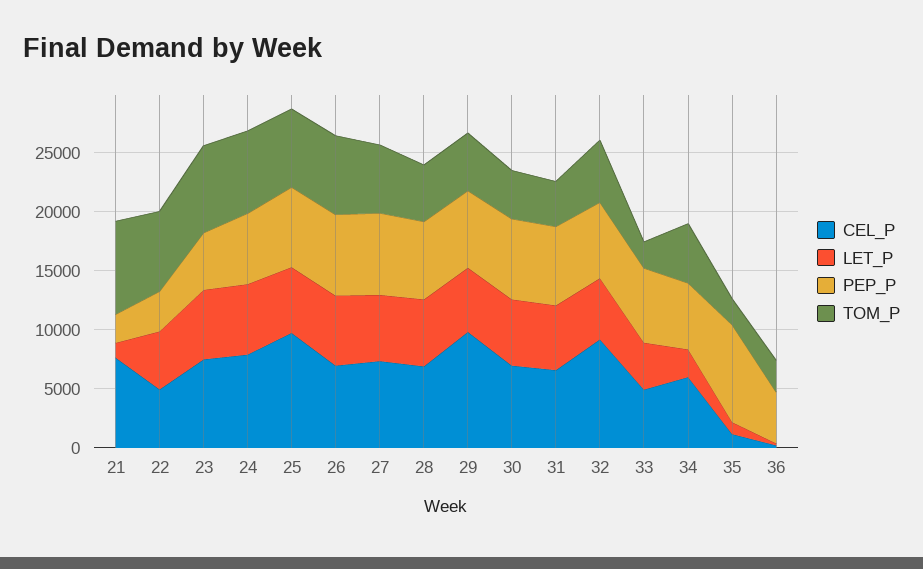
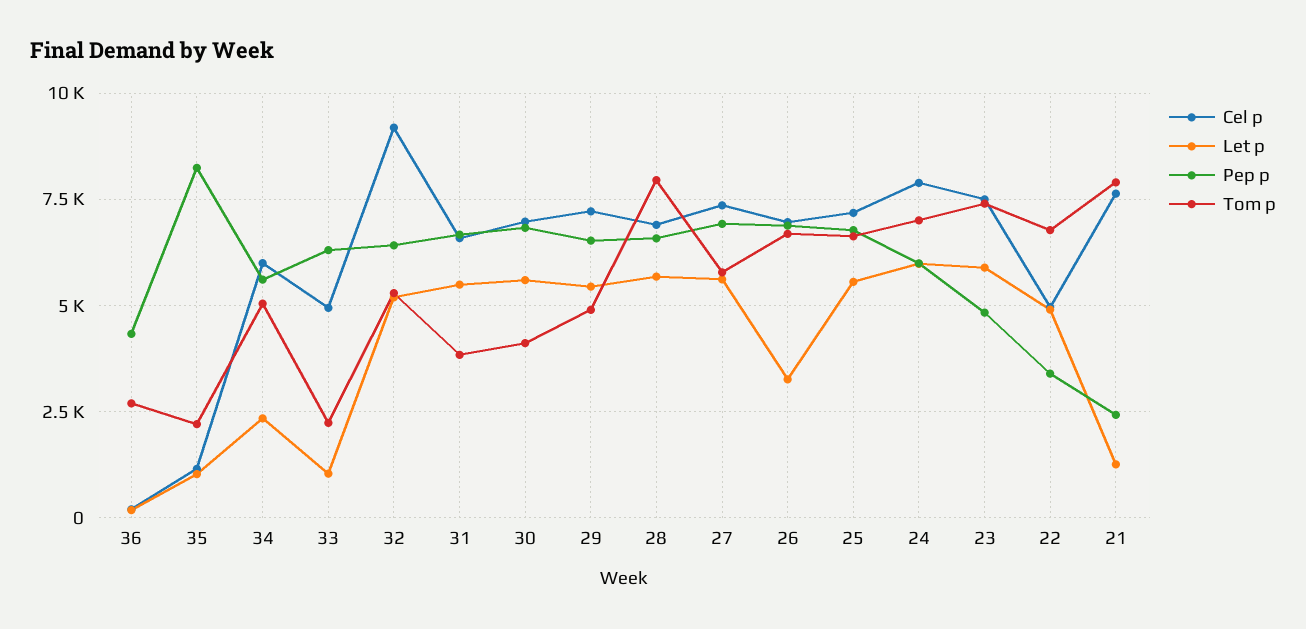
CEL_P, 25: 10000 -> 7250
LET_P, 26: 6000 -> 3250
TOM_P, 28: 5000 -> 8000
CEL_P, 29: 10000 -> 7250
LET_P, 33: 4000 -> 1000

